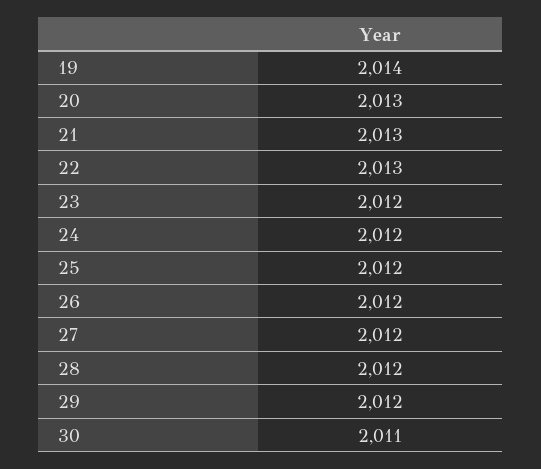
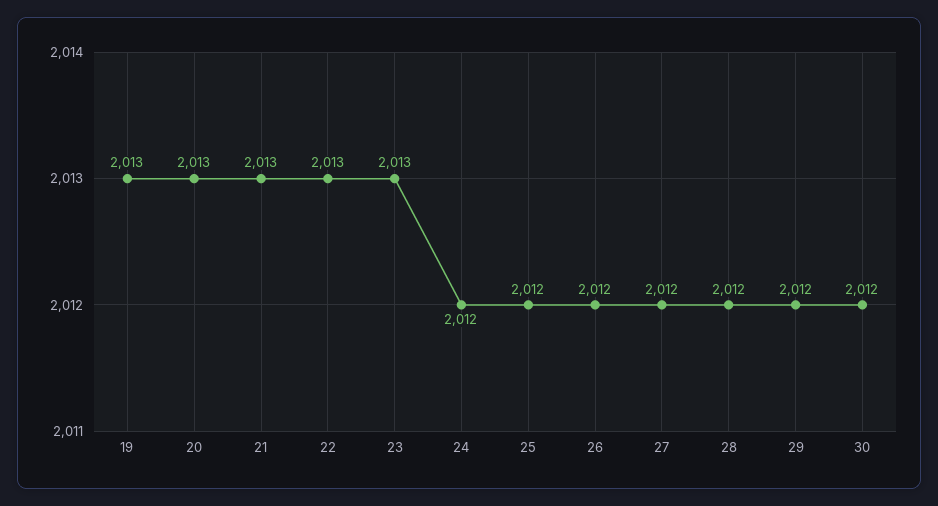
19: 2014 -> 2013
23: 2012 -> 2013
30: 2011 -> 2012

